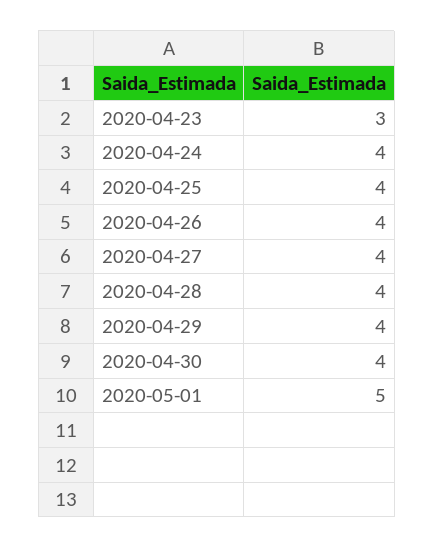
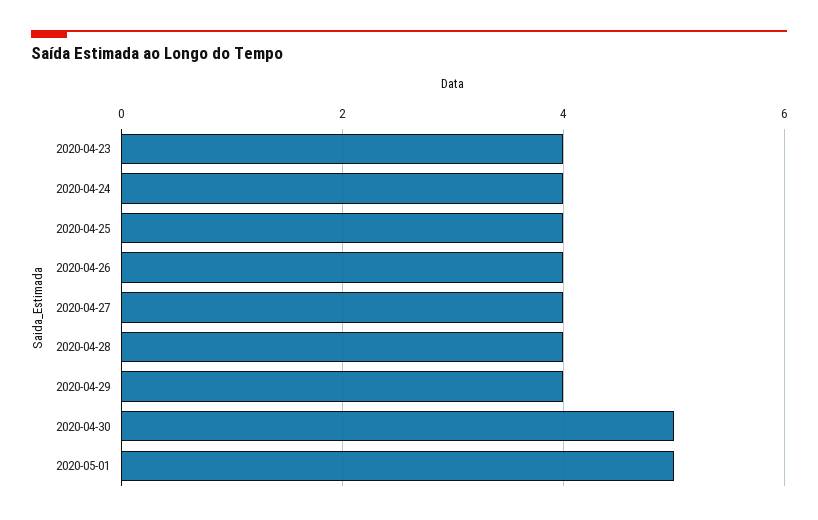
2020-04-23: 3 -> 4
2020-04-30: 4 -> 5

